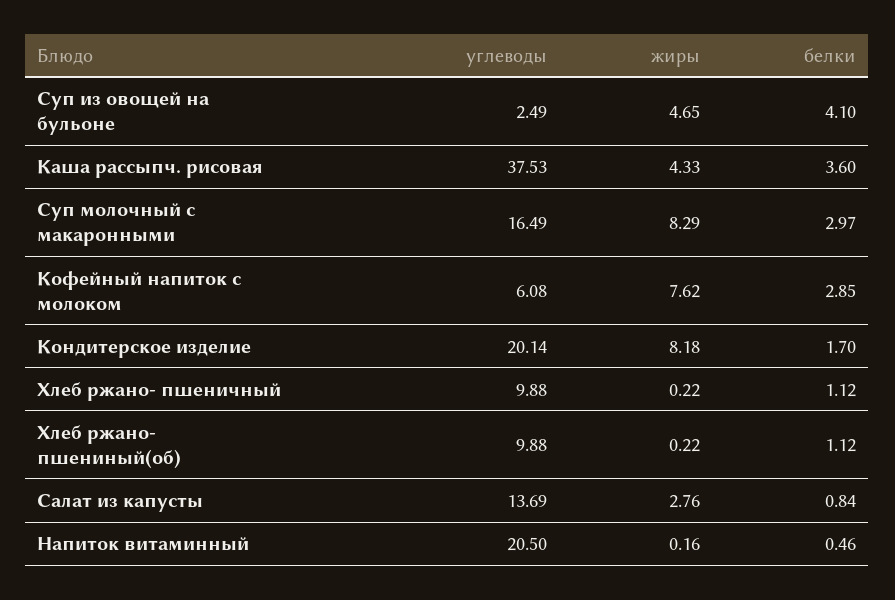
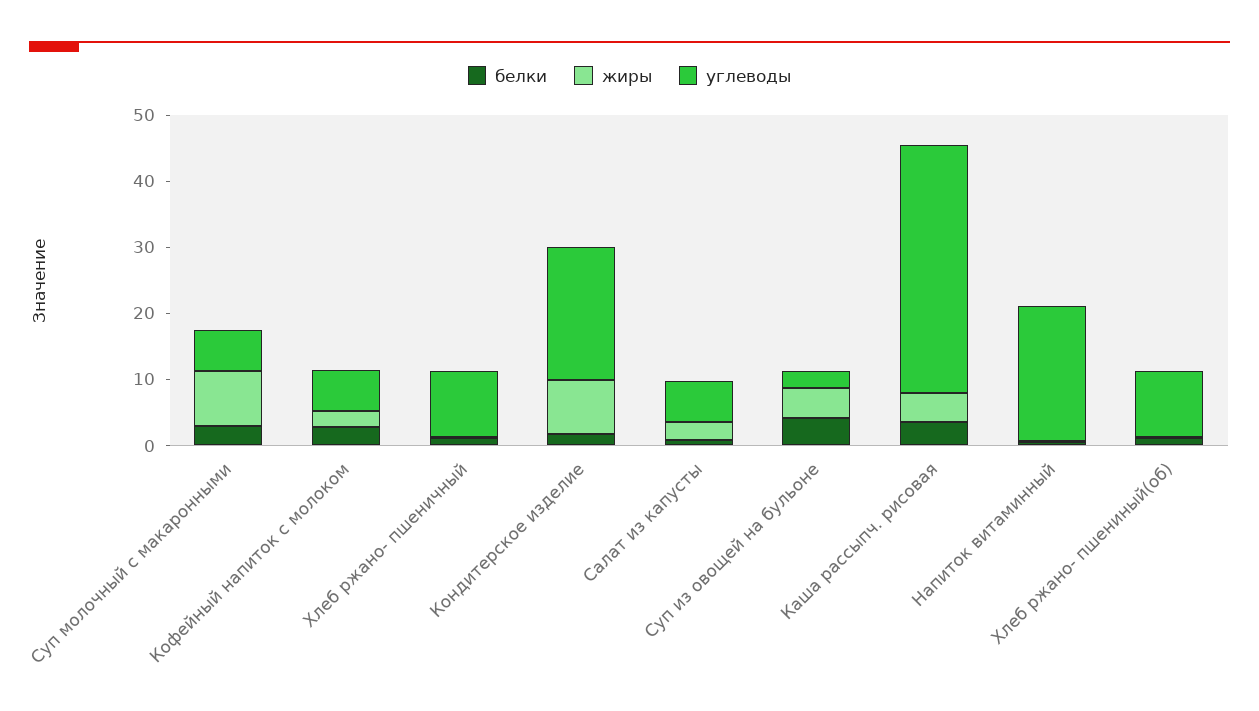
углеводы, Суп молочный с макаронными: 16.49 -> 6
жиры, Кофейный напиток с молоком: 7.62 -> 2
углеводы, Салат из капусты: 13.69 -> 6

